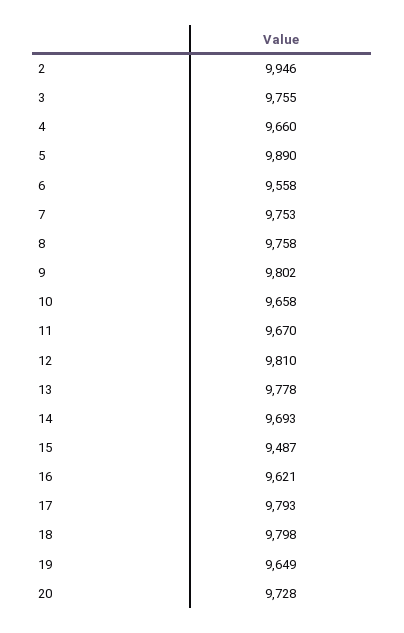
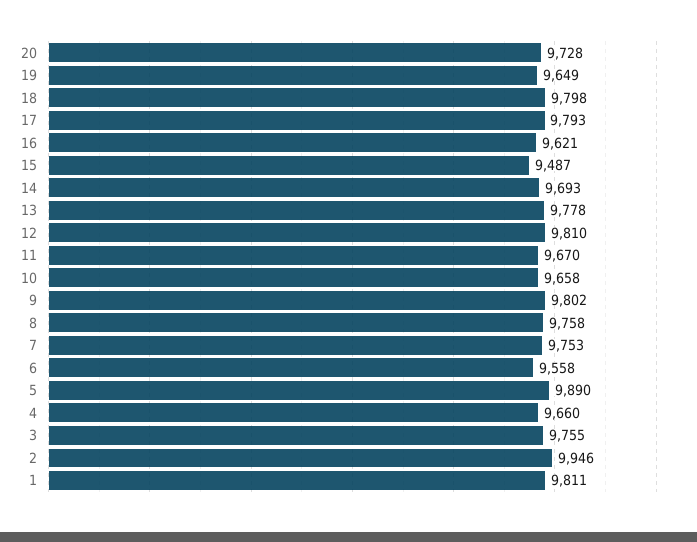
1: none -> 9811

